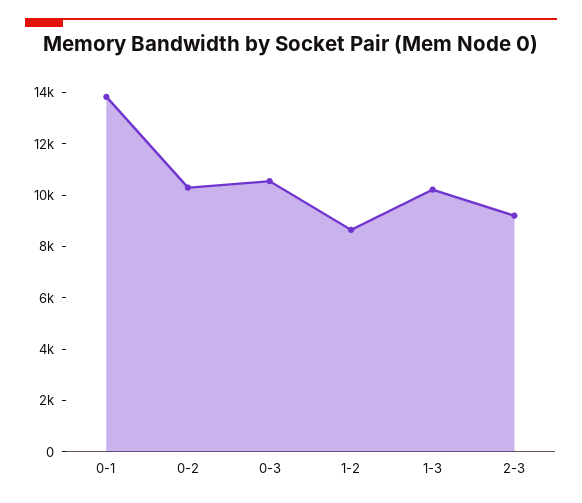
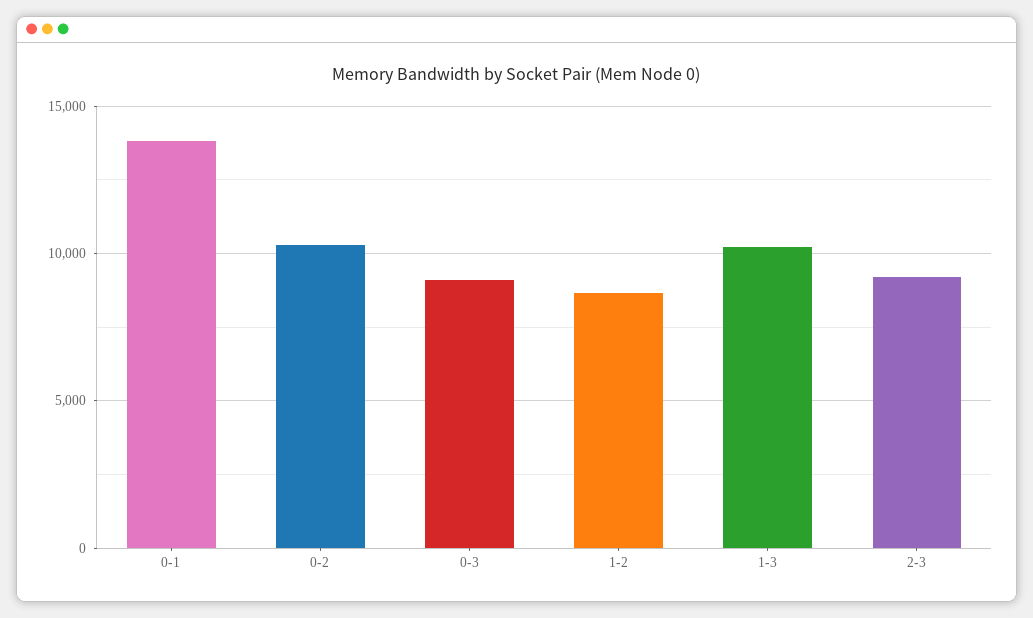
0-3: 10500 -> 9000

